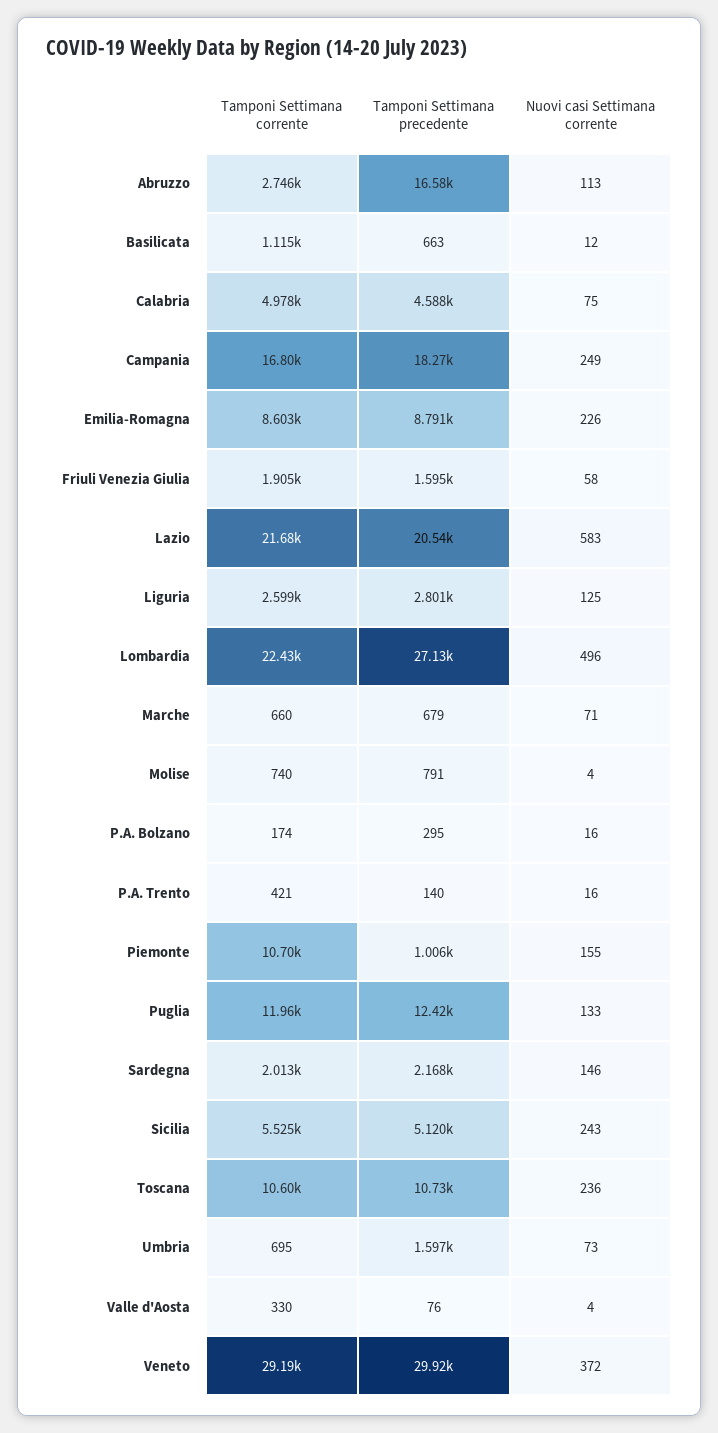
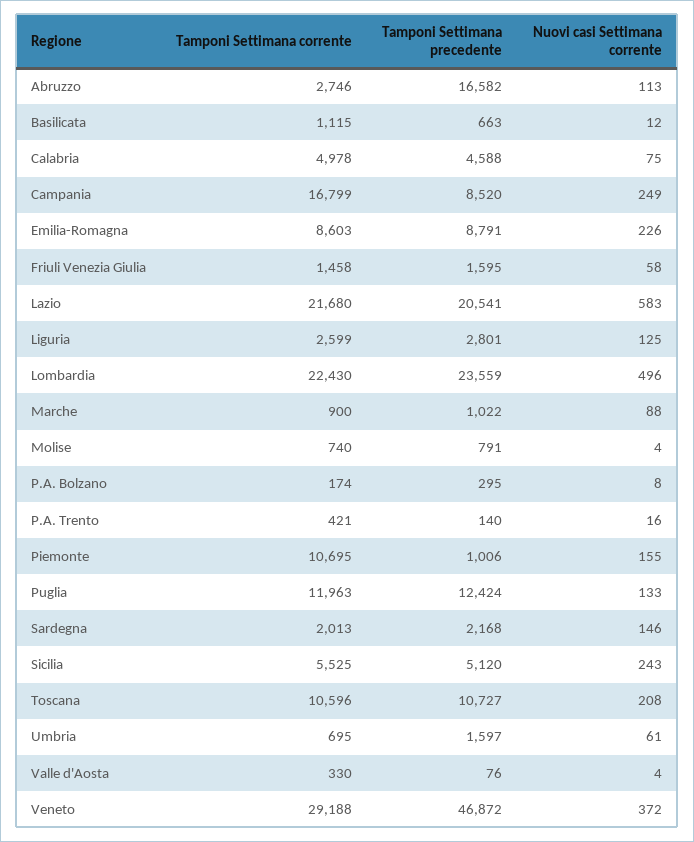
Tamponi Settimana precedente, Campania: 18270 -> 8520
Tamponi Settimana corrente, Friuli Venezia Giulia: 1905 -> 1458
Tamponi Settimana precedente, Lombardia: 27130 -> 23559
Tamponi Settimana corrente, Marche: 660 -> 900
Tamponi Settimana precedente, Marche: 679 -> 1022
Nuovi casi Settimana corrente, Marche: 71 -> 88
Nuovi casi Settimana corrente, P.A. Bolzano: 16 -> 8
Nuovi casi Settimana corrente, Toscana: 236 -> 208
Nuovi casi Settimana corrente, Umbria: 73 -> 61
Tamponi Settimana precedente, Veneto: 29920 -> 46872

